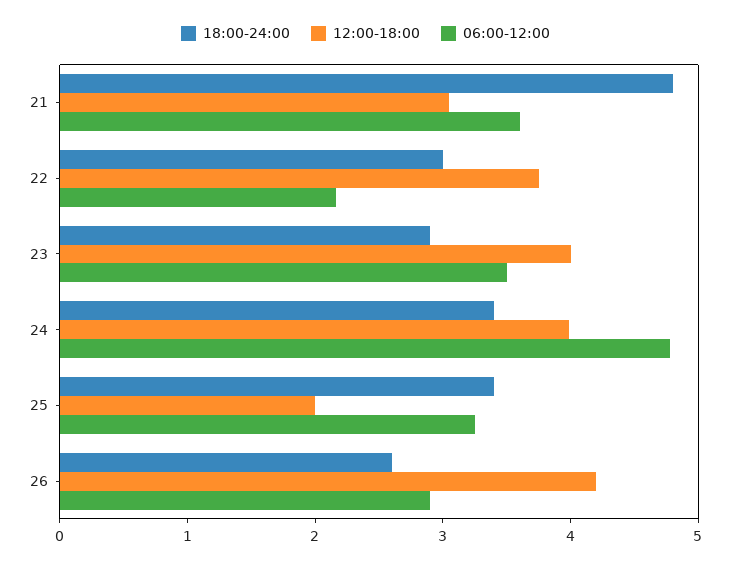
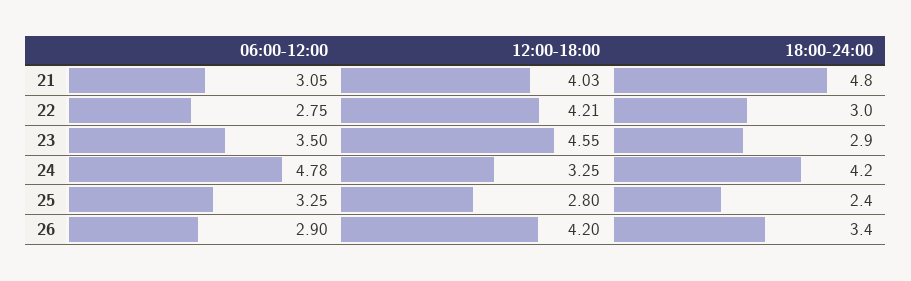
12:00-18:00, 21: 3 -> 4.03
06:00-12:00, 21: 3.6 -> 3.05
12:00-18:00, 22: 3.8 -> 4.21
06:00-12:00, 22: 2.2 -> 2.75
12:00-18:00, 23: 4 -> 4.55
18:00-24:00, 24: 3.4 -> 4.2
12:00-18:00, 24: 4 -> 3.25
18:00-24:00, 25: 3.4 -> 2.4
12:00-18:00, 25: 2 -> 2.8
18:00-24:00, 26: 2.6 -> 3.4

